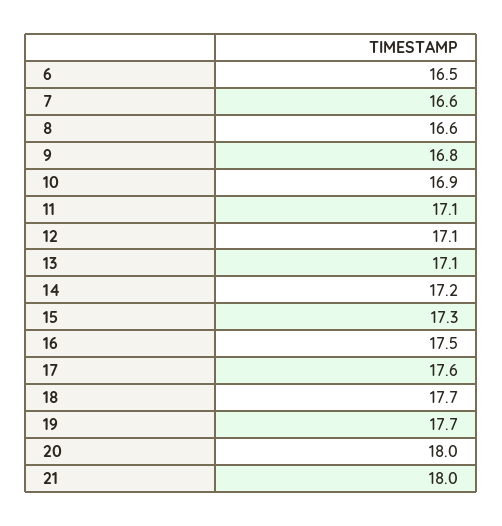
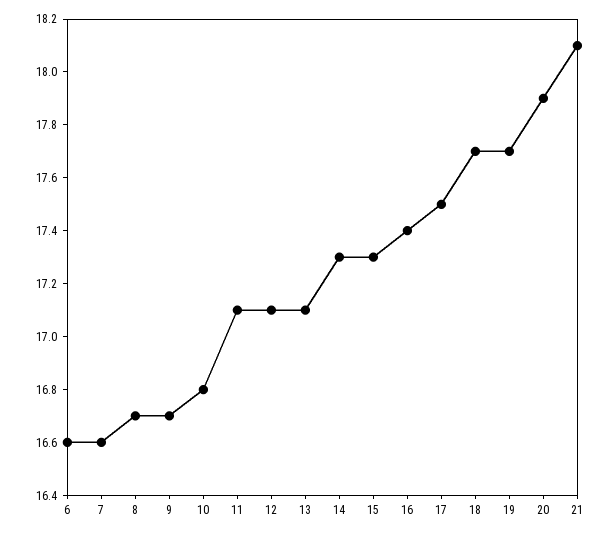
6: 16.5 -> 16.6
8: 16.6 -> 16.7
9: 16.8 -> 16.7
10: 16.9 -> 16.8
14: 17.2 -> 17.3
16: 17.5 -> 17.4
17: 17.6 -> 17.5
20: 18 -> 17.9
21: 18 -> 18.1

